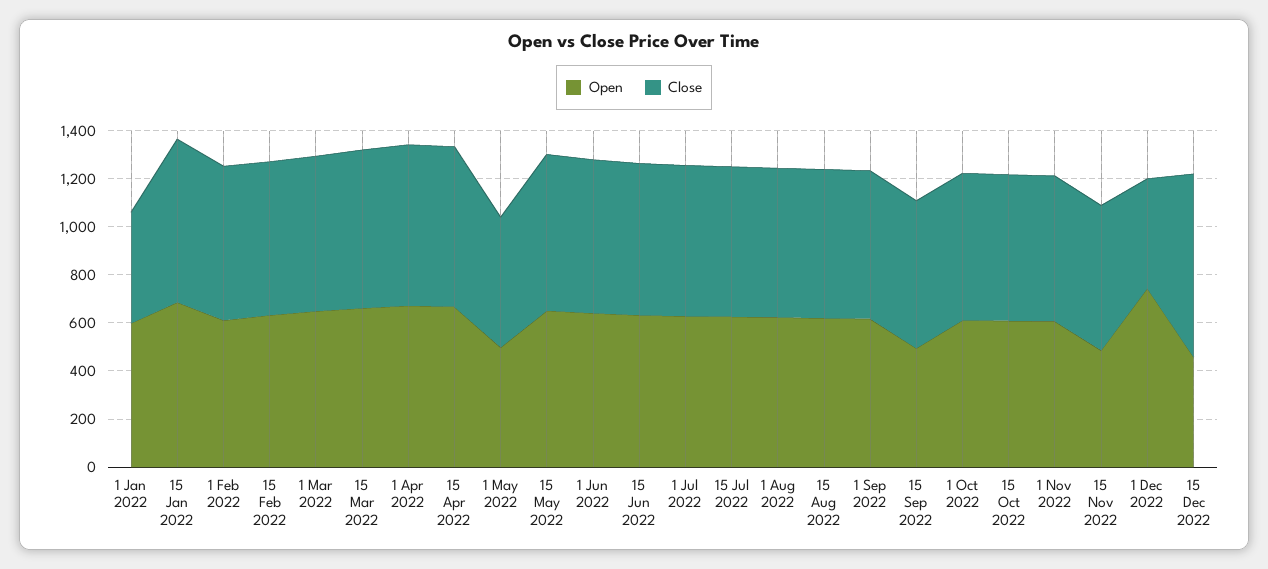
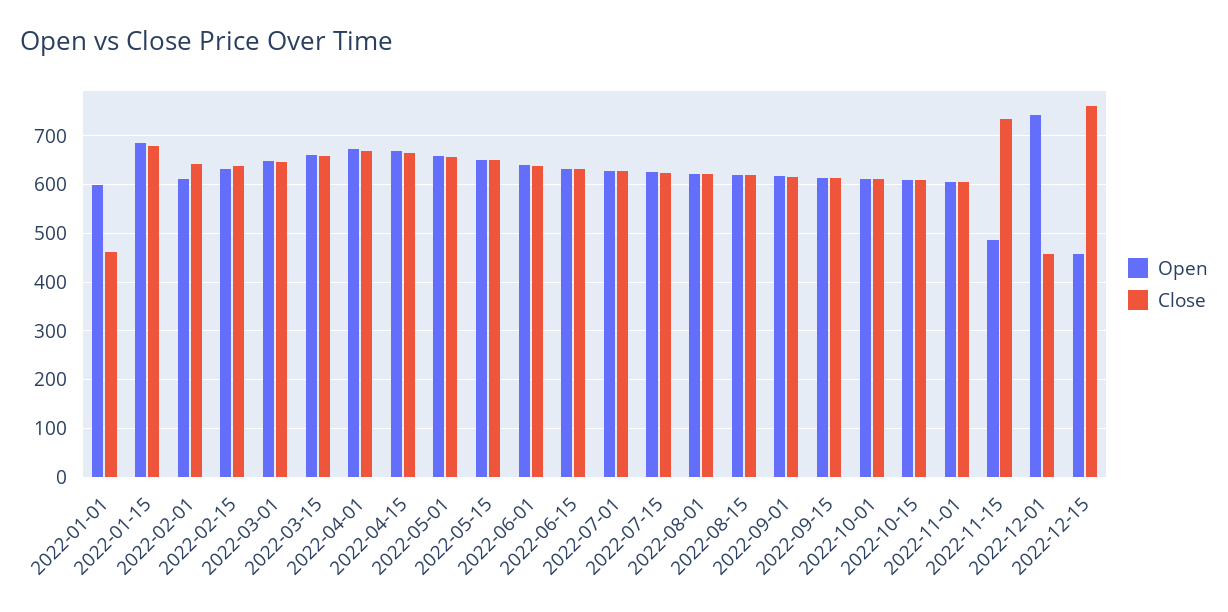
Open, 1 May 2022: 500 -> 660
Close, 1 May 2022: 550 -> 660
Open, 15 Sep 2022: 500 -> 620
Close, 15 Nov 2022: 600 -> 740

